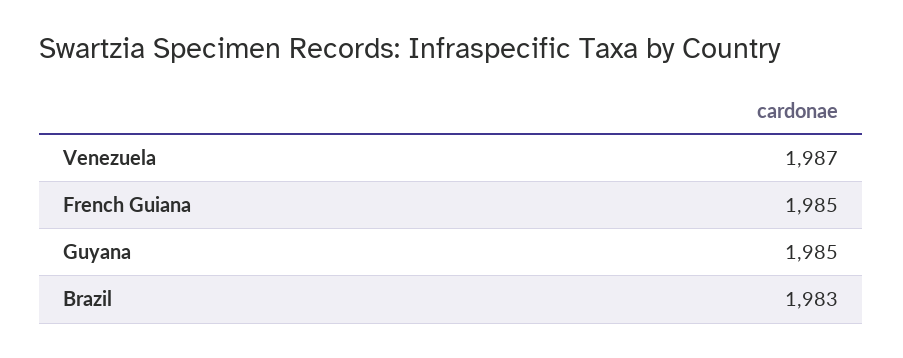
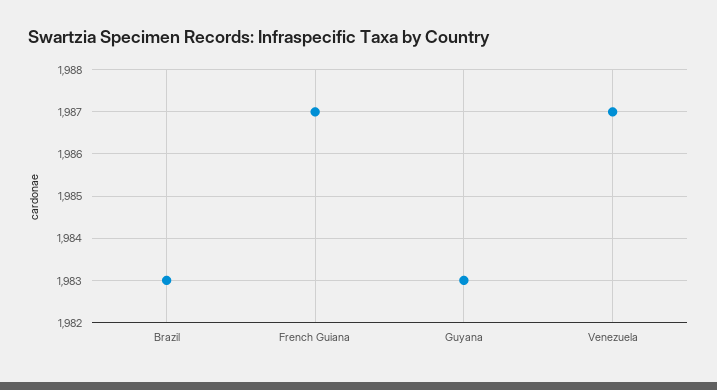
French Guiana: 1985 -> 1987
Guyana: 1985 -> 1983

